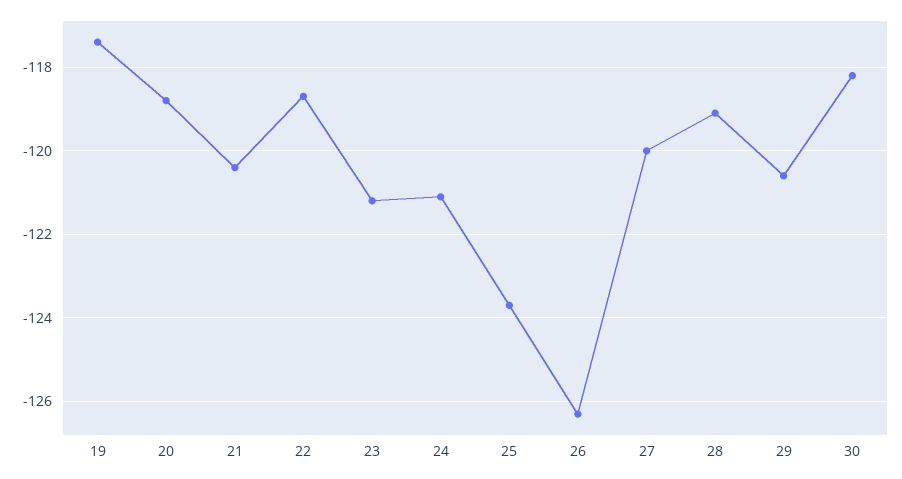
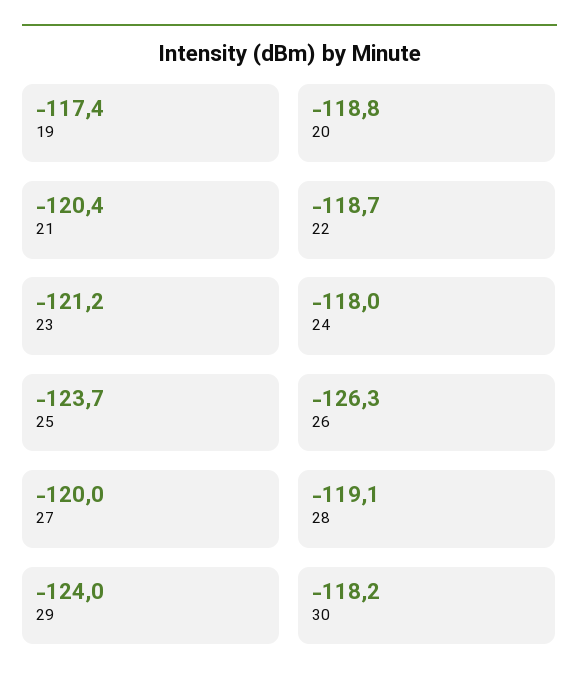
24: -121 -> -118
29: -120.5 -> -124

